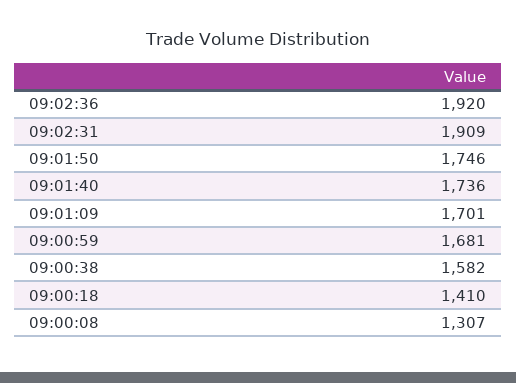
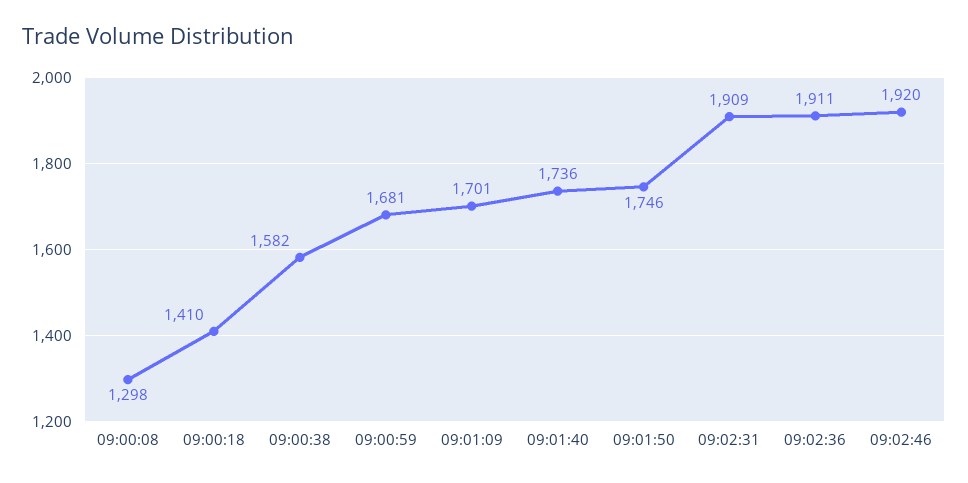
09:02:36: 1920 -> 1911
09:00:08: 1307 -> 1298
09:02:46: none -> 1920

